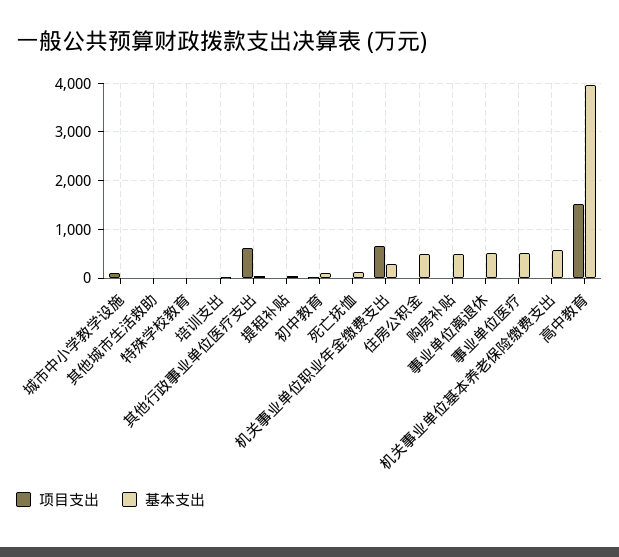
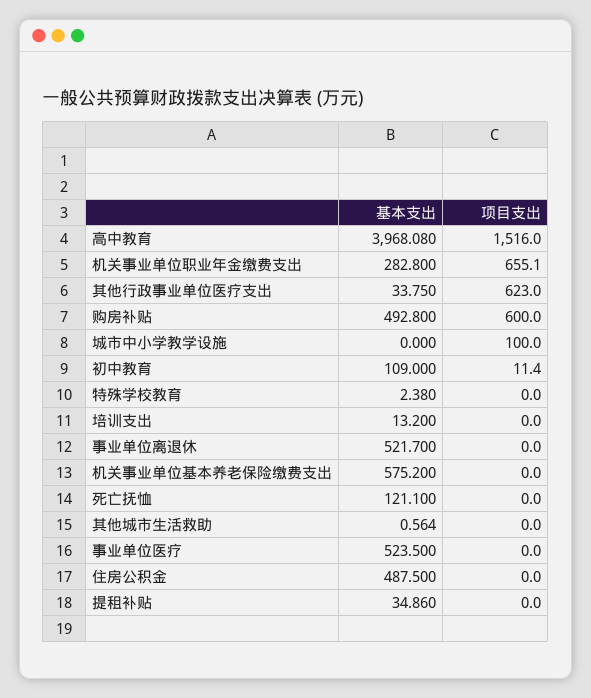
项目支出, 购房补贴: 0 -> 600

